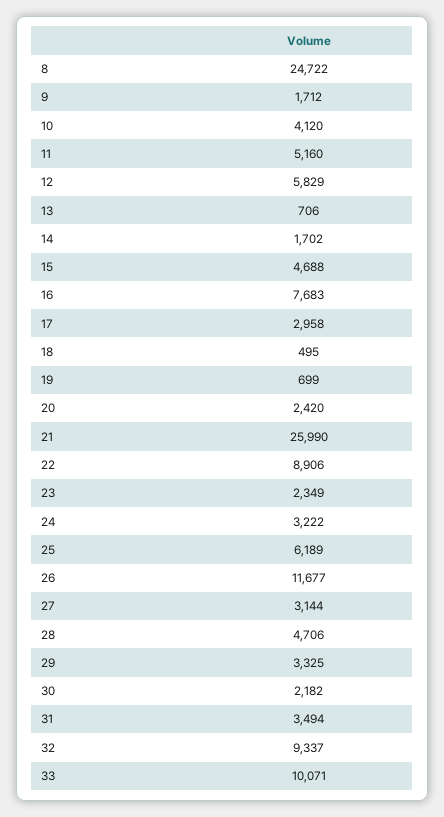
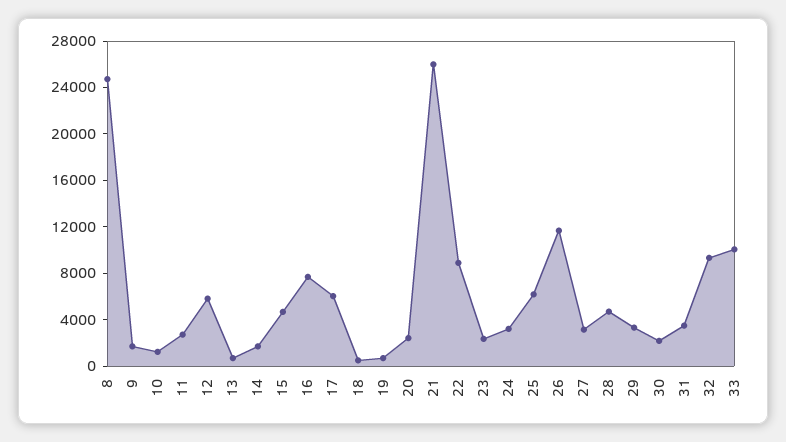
10: 4120 -> 1000
11: 5160 -> 3000
17: 2958 -> 6000

